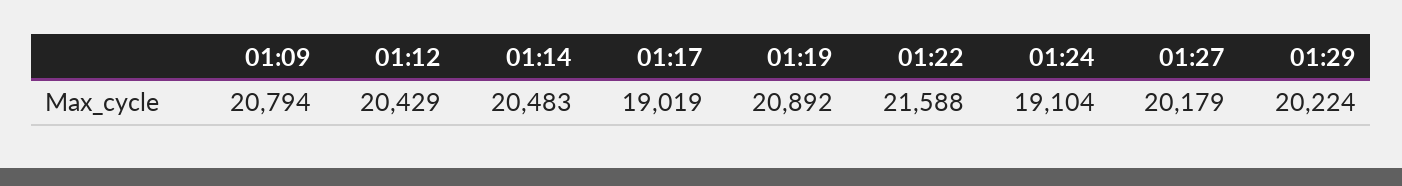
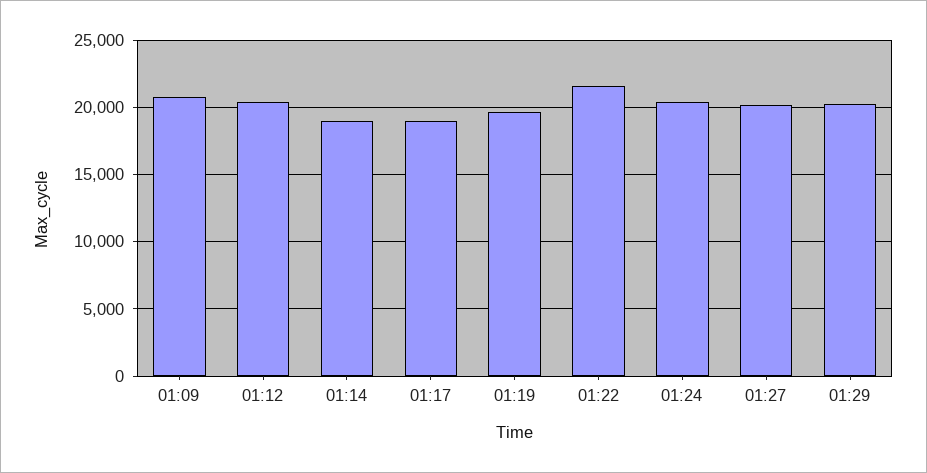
01:14: 20483 -> 19000
01:19: 20892 -> 19500
01:24: 19104 -> 20500

